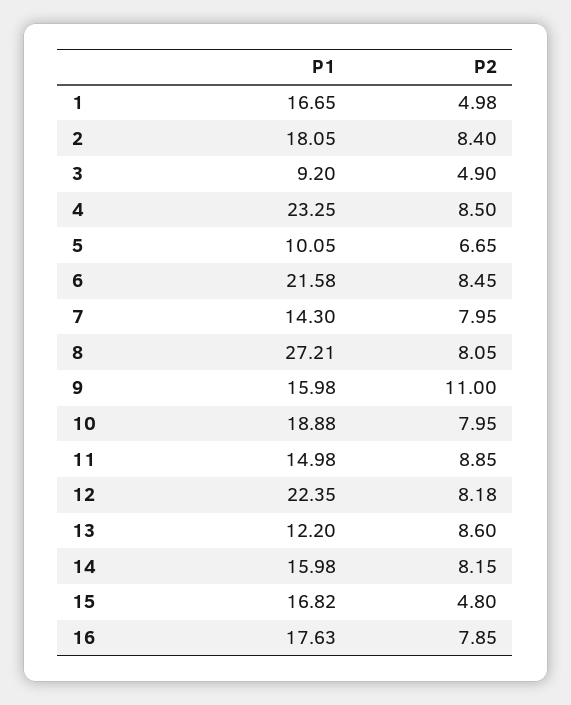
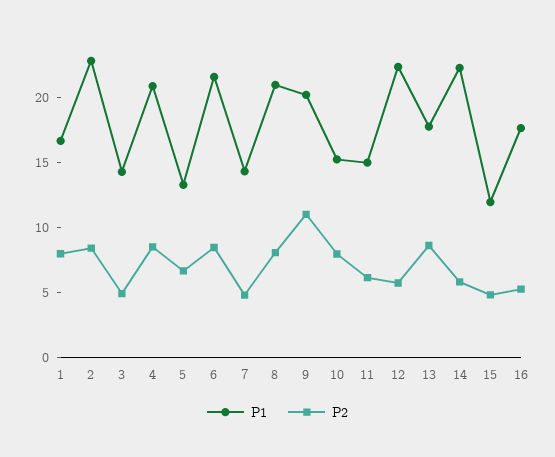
P2, 1: 4.98 -> 8
P1, 2: 18.05 -> 23
P1, 3: 9.2 -> 14
P1, 4: 23.25 -> 21
P1, 5: 10.05 -> 13
P2, 7: 7.95 -> 5
P1, 8: 27.21 -> 21
P1, 9: 15.98 -> 20
P1, 10: 18.88 -> 15
P2, 11: 8.85 -> 6
P2, 12: 8.18 -> 6
P1, 13: 12.2 -> 18
P1, 14: 15.98 -> 22
P2, 14: 8.15 -> 6
P1, 15: 16.82 -> 12
P2, 16: 7.85 -> 5

